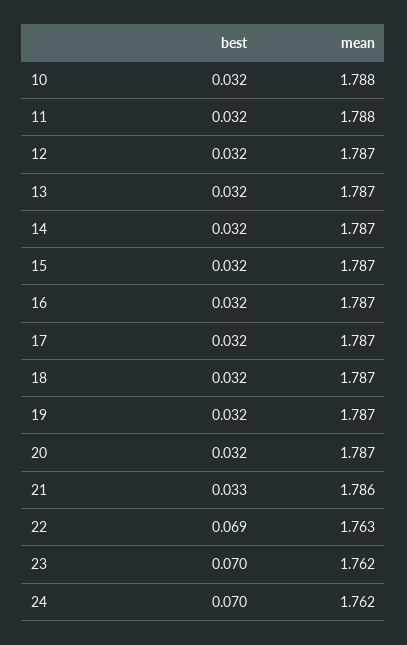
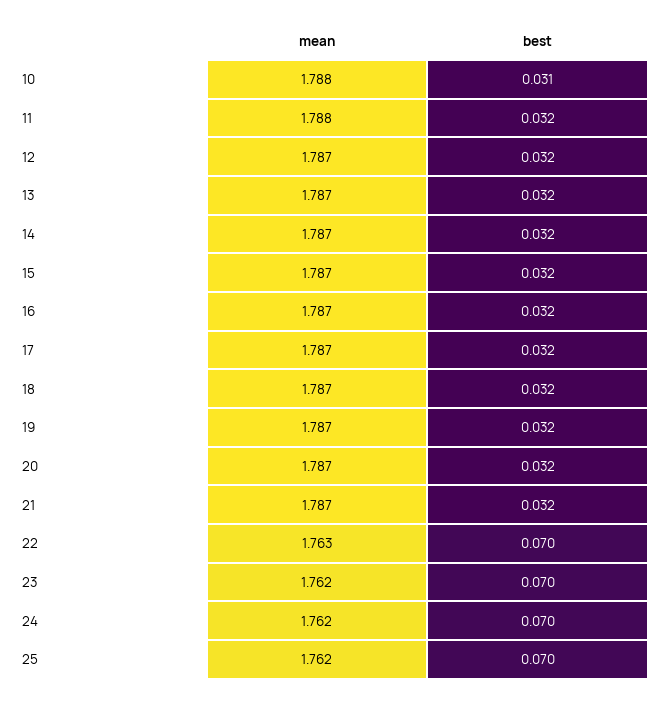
best, 10: 0.032 -> 0.031
best, 21: 0.033 -> 0.032
mean, 21: 1.786 -> 1.787
best, 22: 0.069 -> 0.07
mean, 25: none -> 1.762
best, 25: none -> 0.07

